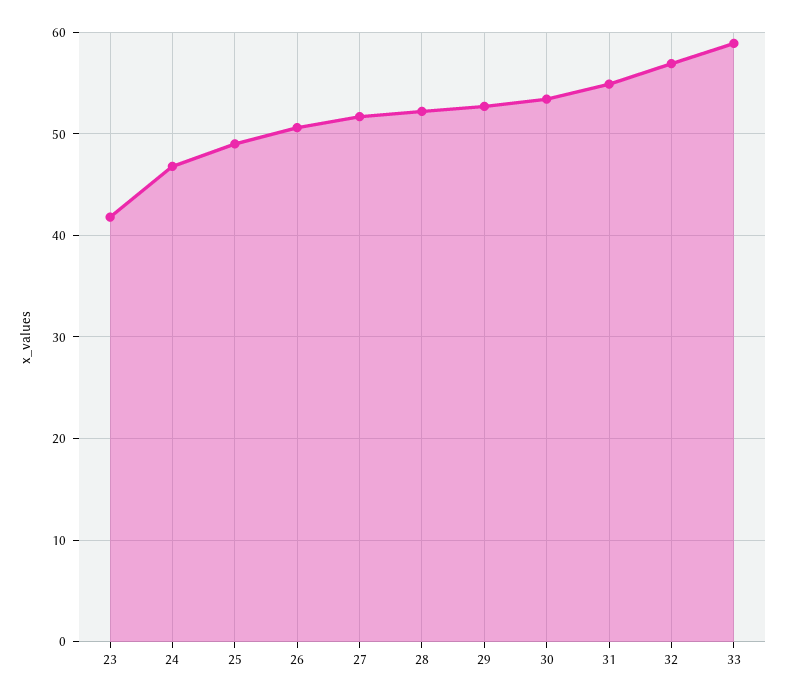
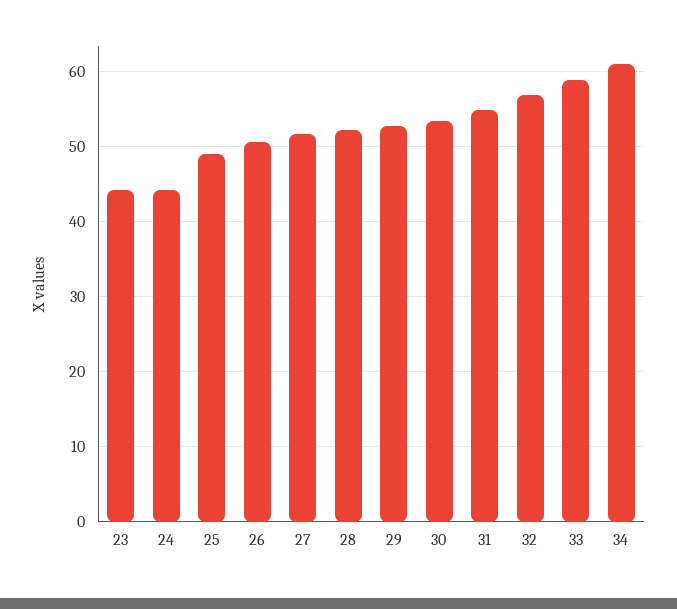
23: 42 -> 44
24: 47 -> 44
34: none -> 61

